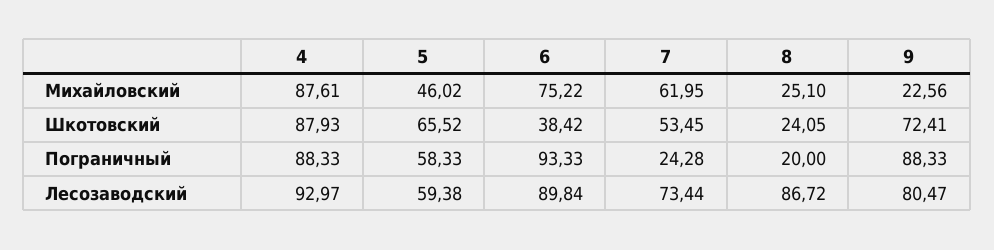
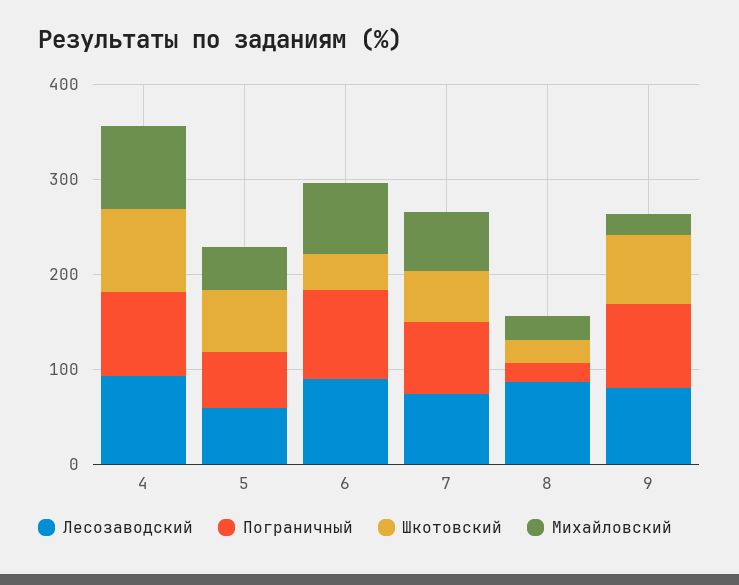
Пограничный, 7: 24.28 -> 80

